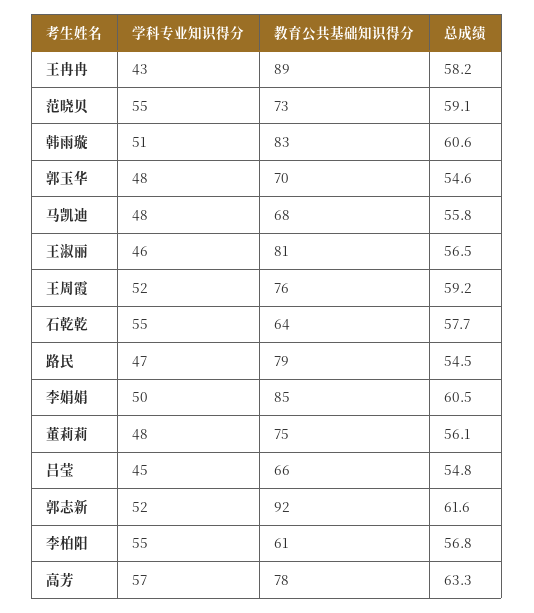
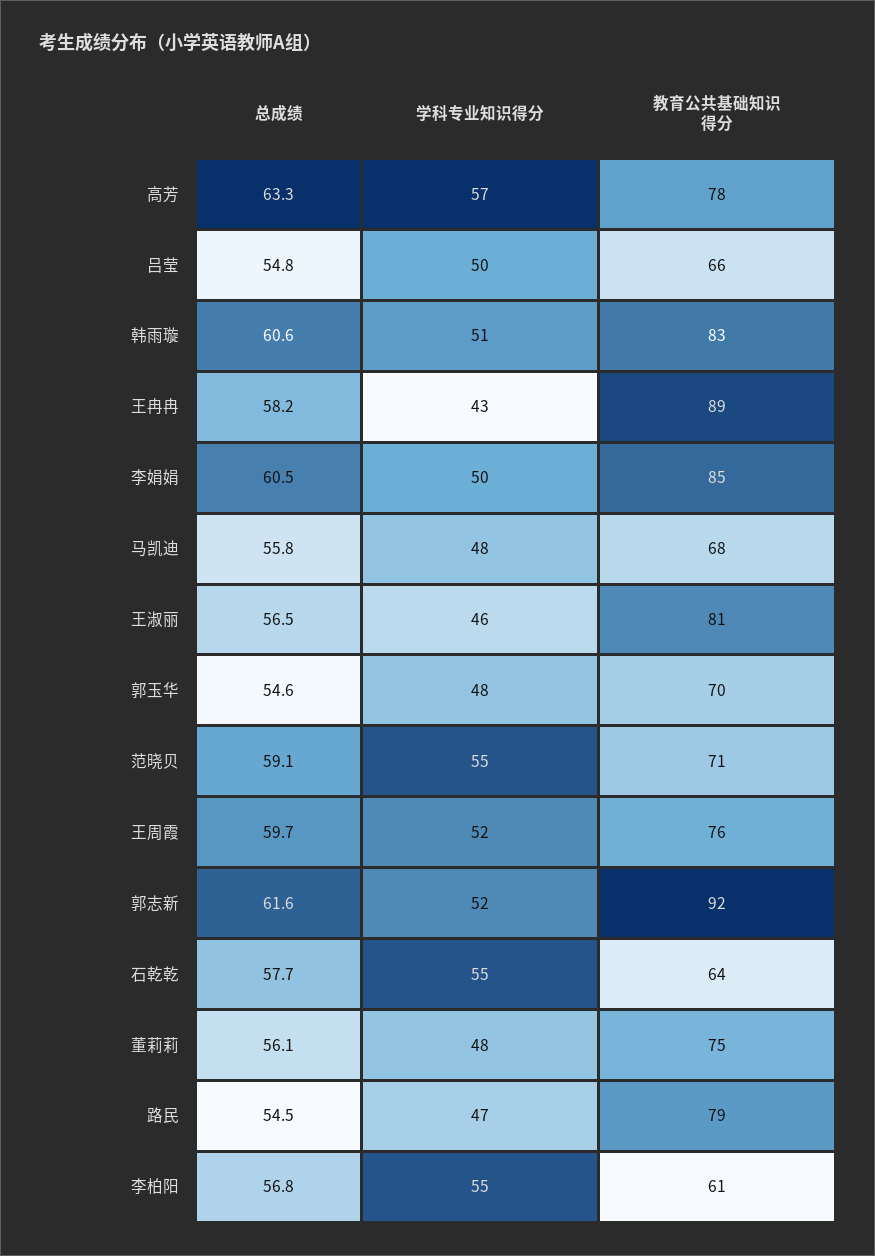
教育公共基础知识得分, 范晓贝: 73 -> 71
总成绩, 王周霞: 59.2 -> 59.7
学科专业知识得分, 吕莹: 45 -> 50

